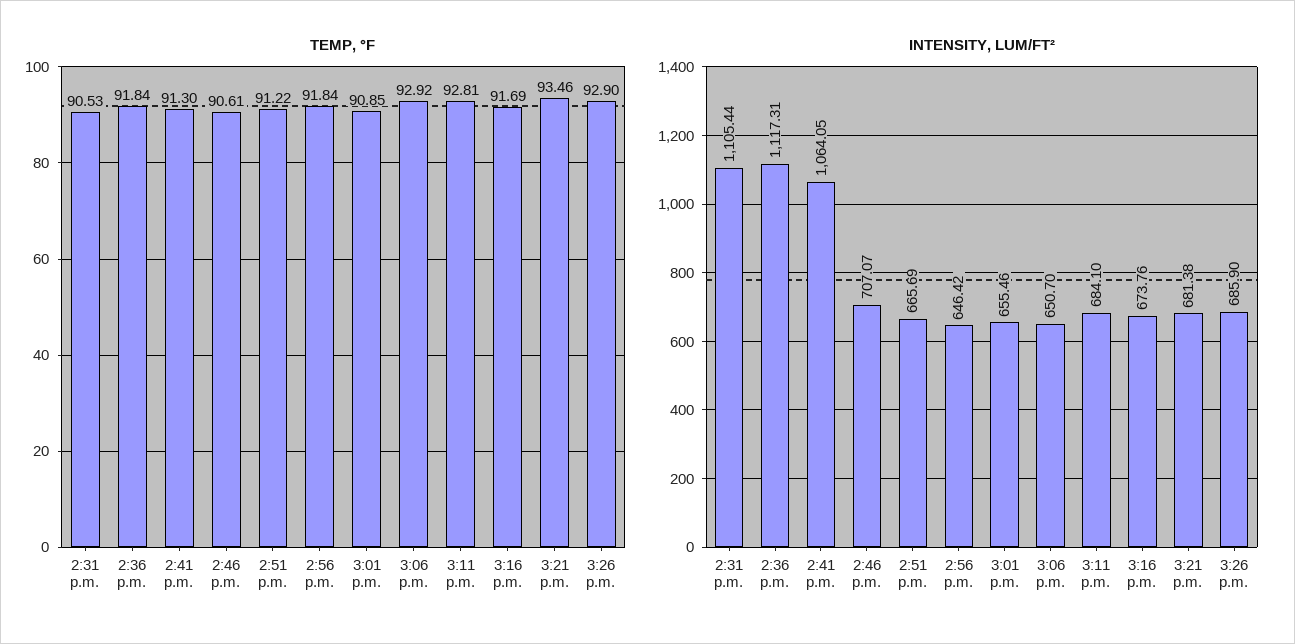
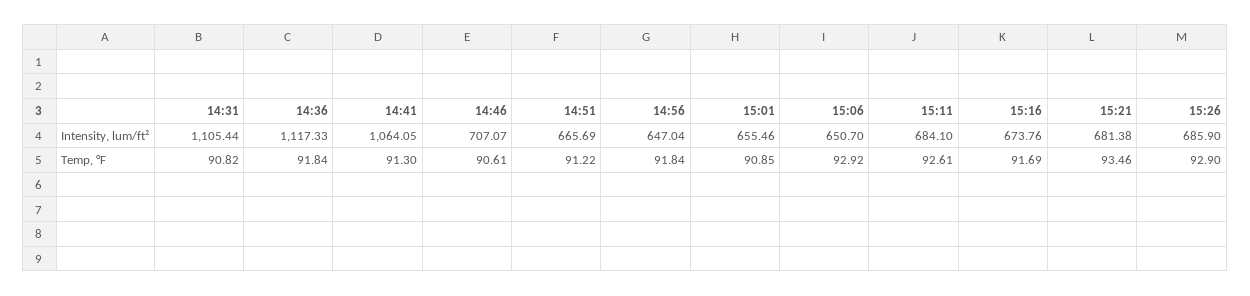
TEMP, °F, 2:31 p.m.: 90.53 -> 90.82
TEMP, °F, 3:11 p.m.: 92.81 -> 92.61
INTENSITY, LUM/FT², 2:36 p.m.: 1117.31 -> 1117.33
INTENSITY, LUM/FT², 2:56 p.m.: 646.42 -> 647.04

